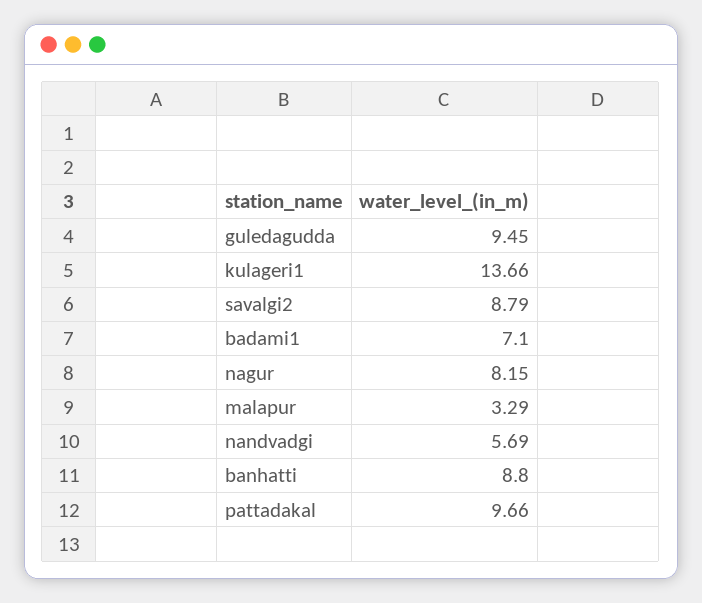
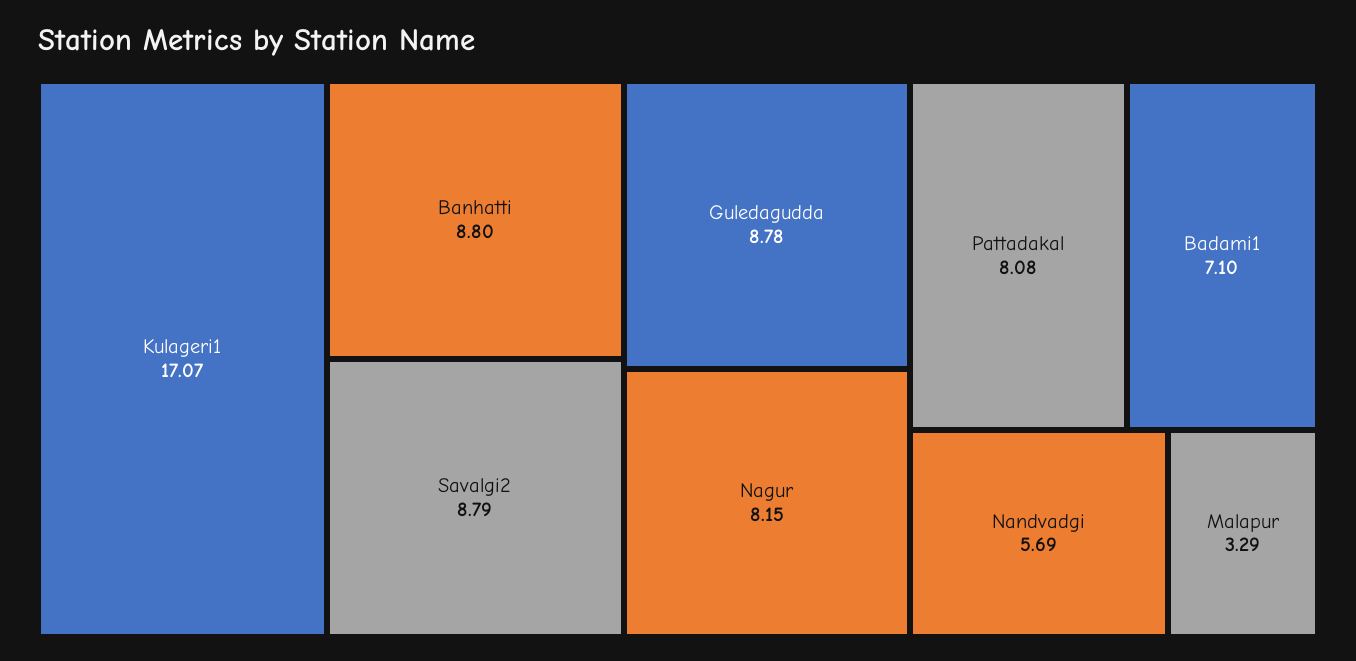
guledagudda: 9.45 -> 8.78
kulageri1: 13.66 -> 17.07
pattadakal: 9.66 -> 8.08

